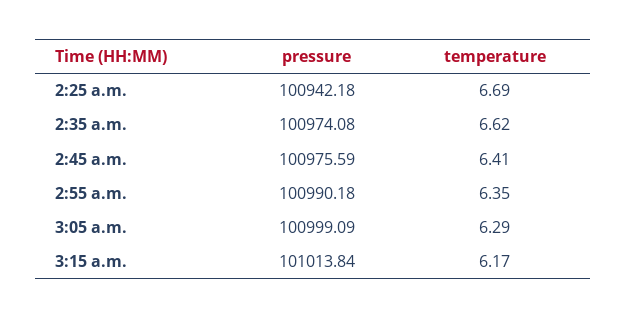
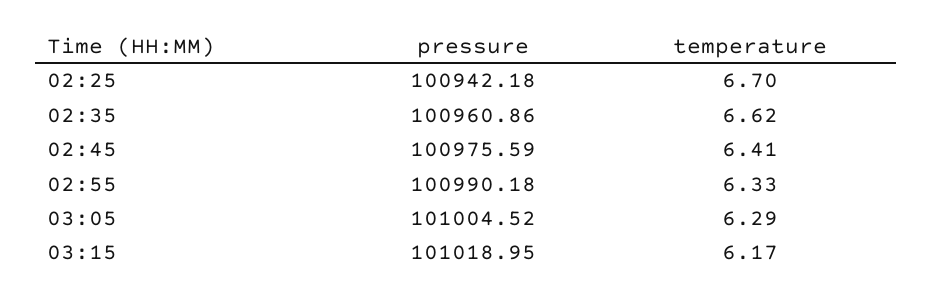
temperature, 2:25 a.m.: 6.69 -> 6.7
pressure, 2:35 a.m.: 100974.08 -> 100960.86
temperature, 2:55 a.m.: 6.35 -> 6.33
pressure, 3:05 a.m.: 100999.09 -> 101004.52
pressure, 3:15 a.m.: 101013.84 -> 101018.95

